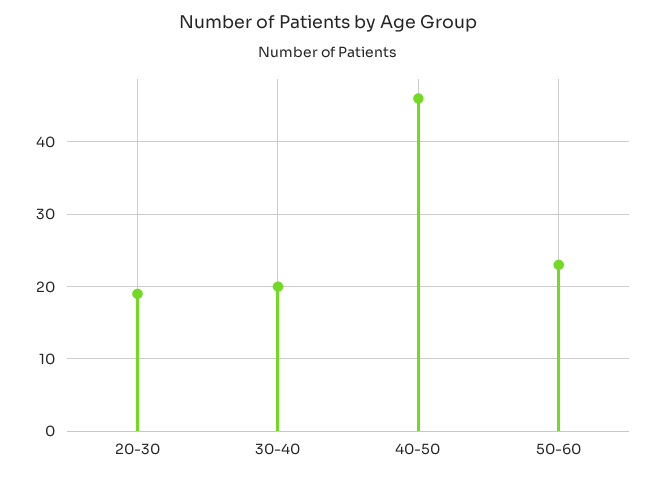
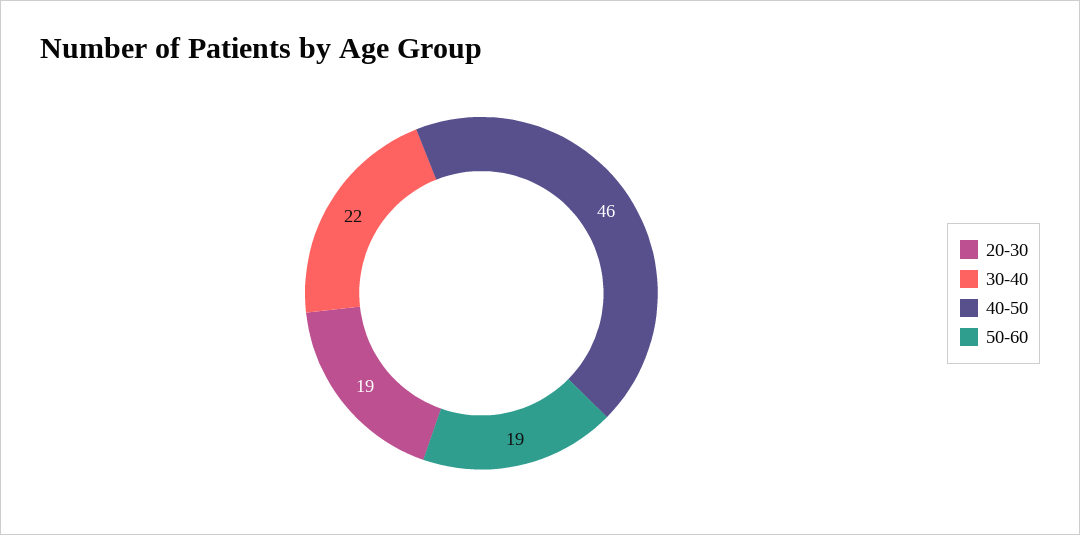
30-40: 20 -> 22
50-60: 23 -> 19

